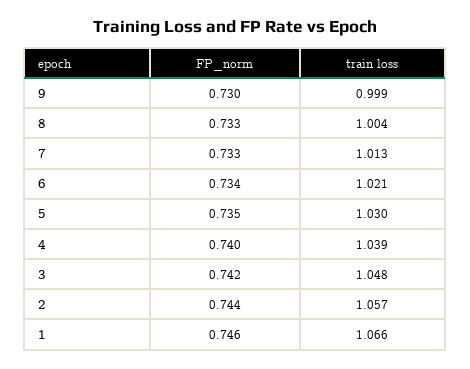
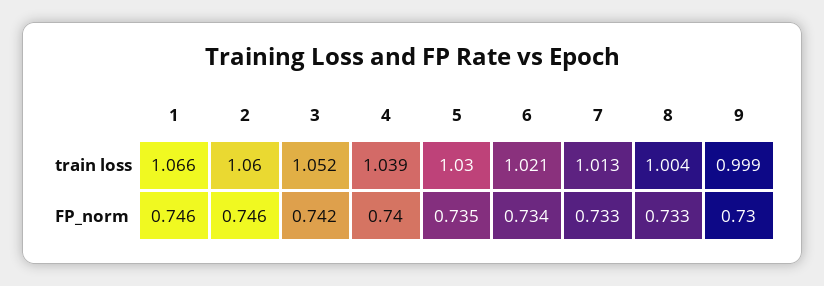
train loss, 3: 1.048 -> 1.052
FP_norm, 2: 0.744 -> 0.746
train loss, 2: 1.057 -> 1.06

